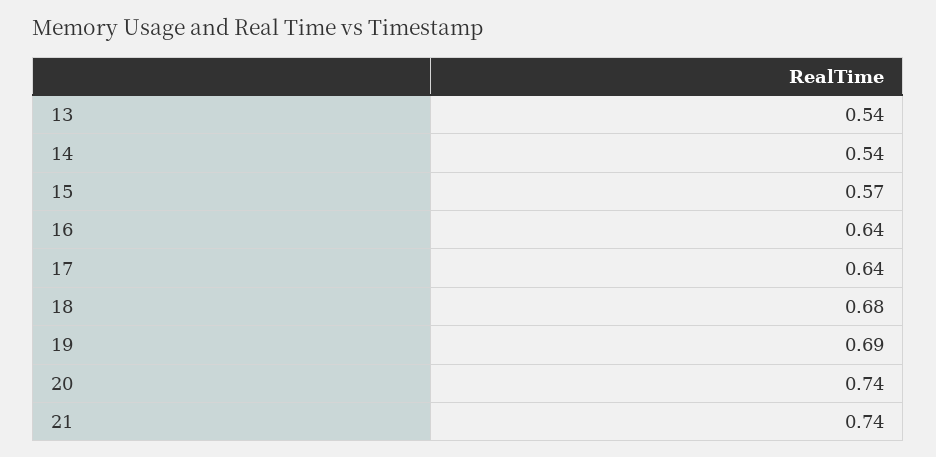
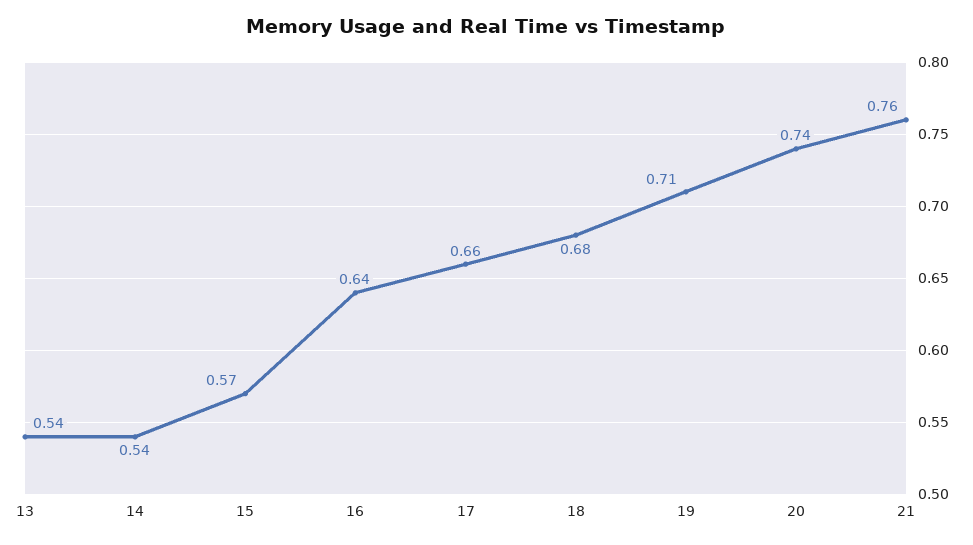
17: 0.64 -> 0.66
19: 0.69 -> 0.71
21: 0.74 -> 0.76

